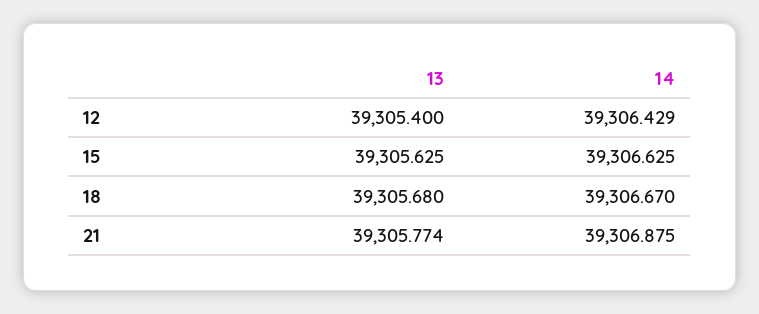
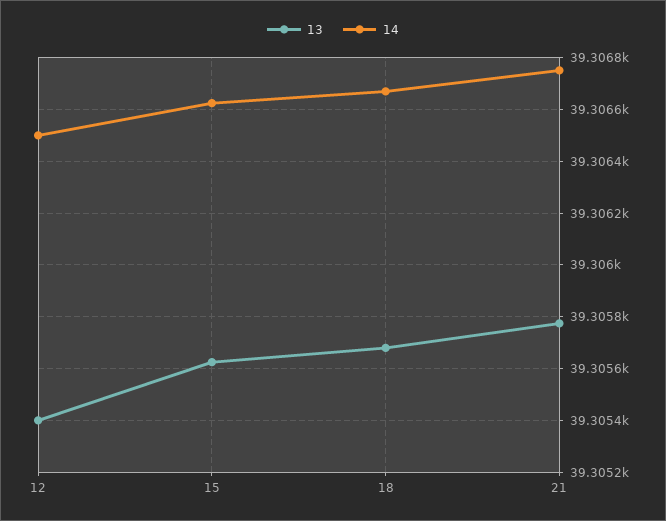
14, 12: 39306.429 -> 39306.5
14, 21: 39306.875 -> 39306.75

